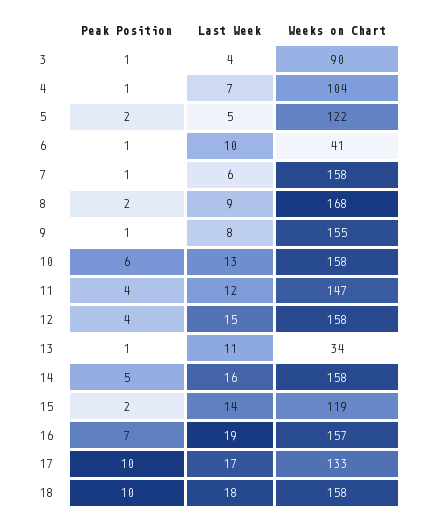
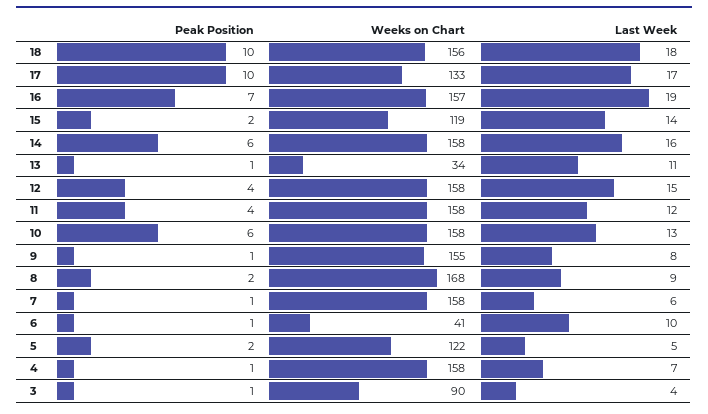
Weeks on Chart, 4: 104 -> 158
Weeks on Chart, 11: 147 -> 158
Peak Position, 14: 5 -> 6
Weeks on Chart, 18: 158 -> 156

